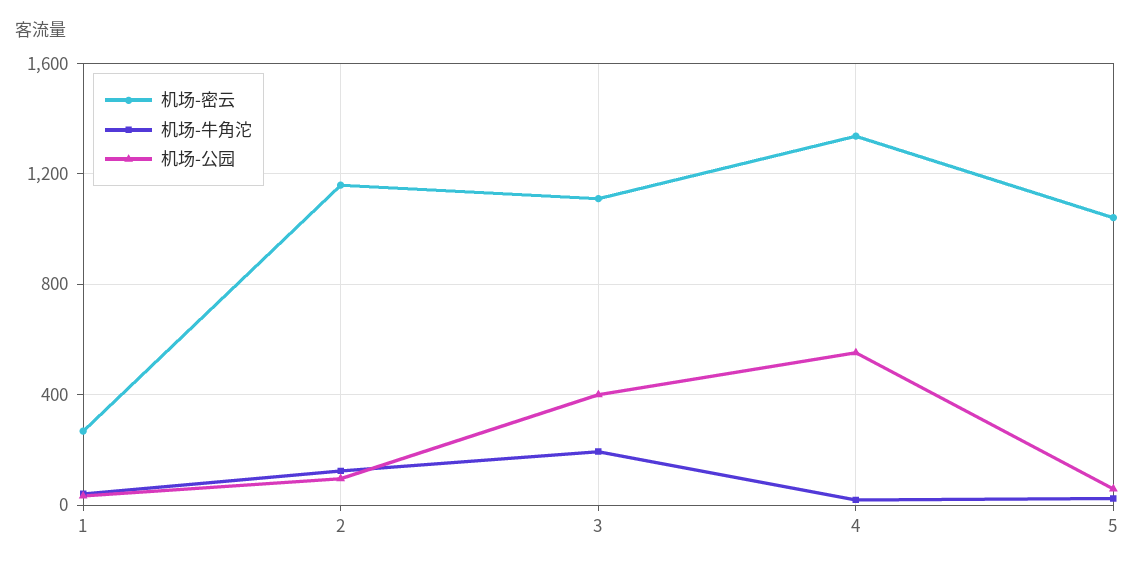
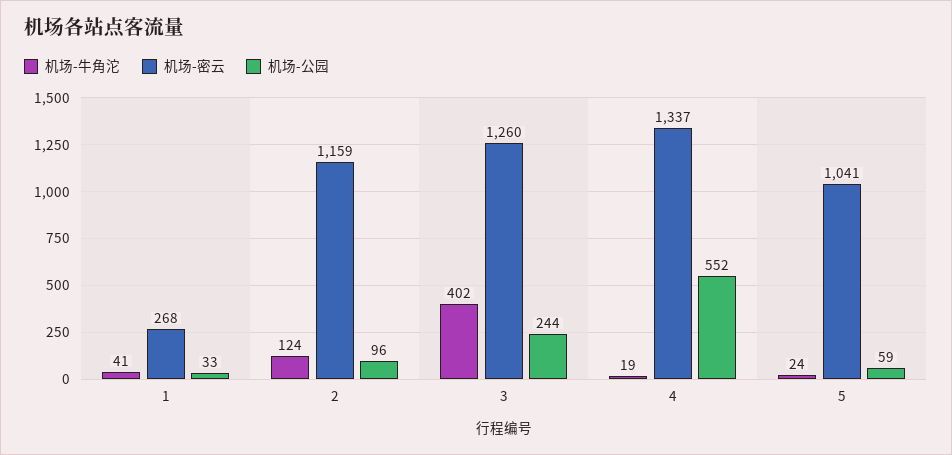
机场-密云, 3: 1100 -> 1260
机场-牛角沱, 3: 200 -> 402
机场-公园, 3: 400 -> 244

